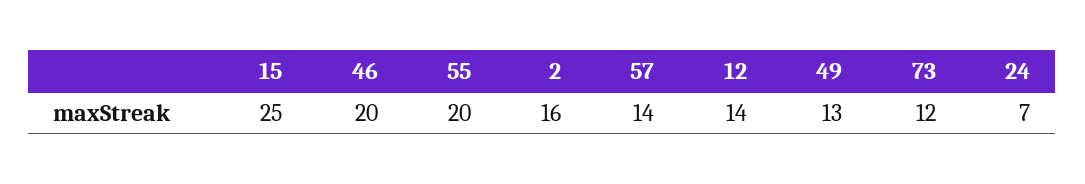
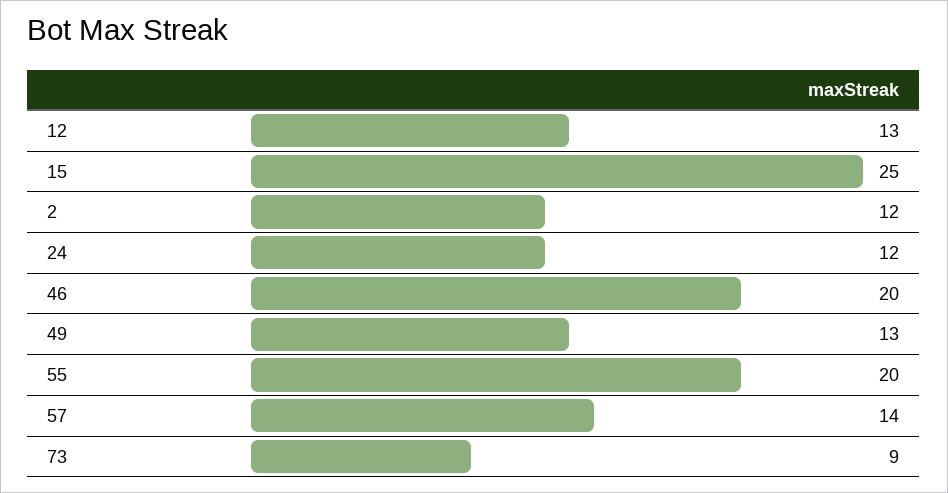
2: 16 -> 12
12: 14 -> 13
73: 12 -> 9
24: 7 -> 12

